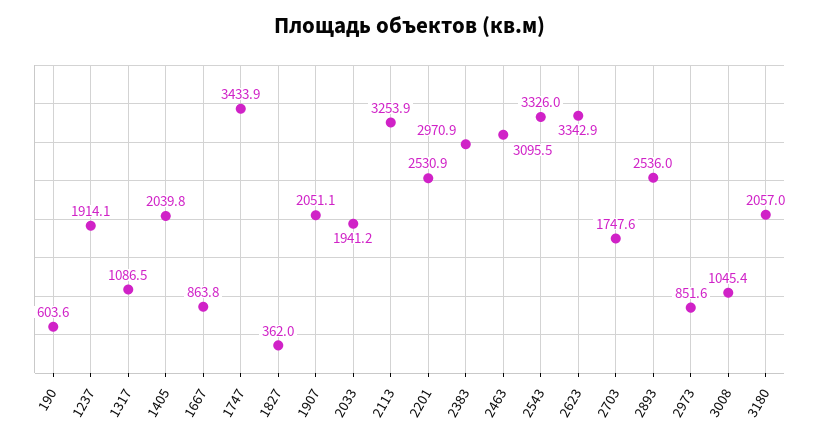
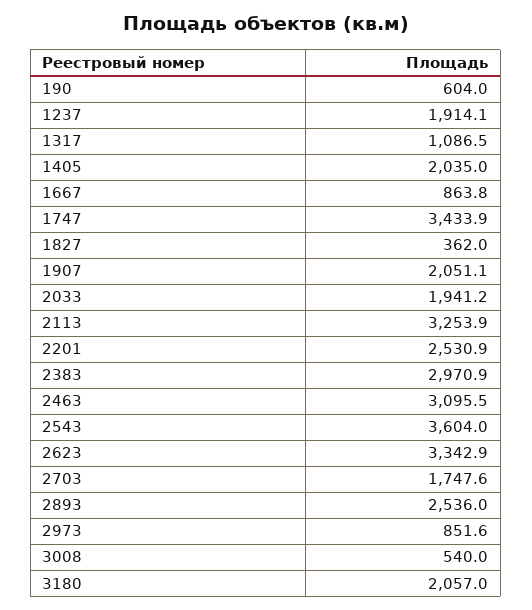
190: 603.6 -> 604
1405: 2039.8 -> 2035
2543: 3326 -> 3604
3008: 1045.4 -> 540

